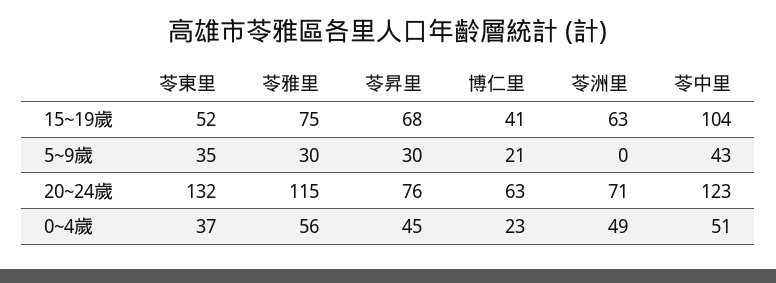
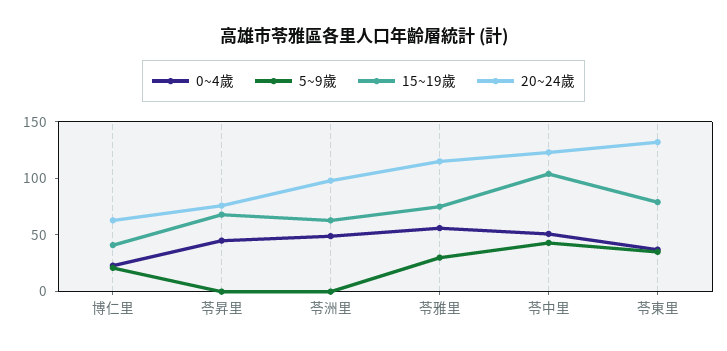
15~19歲, 苓東里: 52 -> 80
5~9歲, 苓昇里: 30 -> 0
20~24歲, 苓洲里: 71 -> 100

